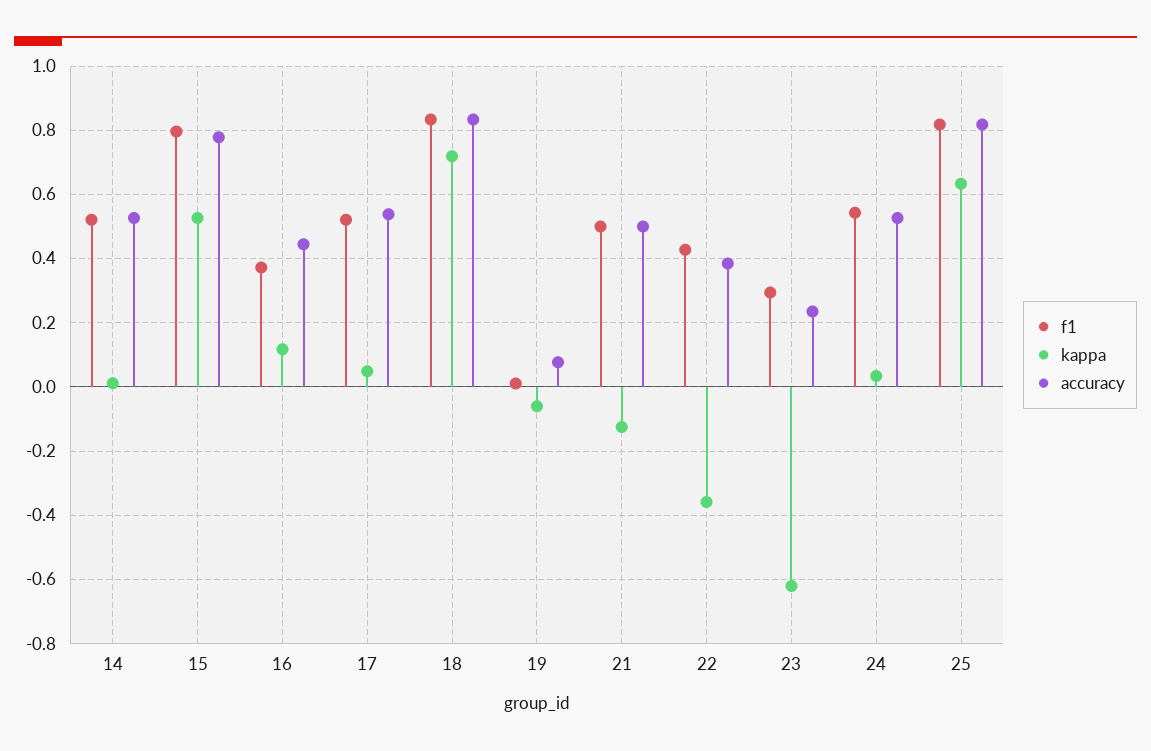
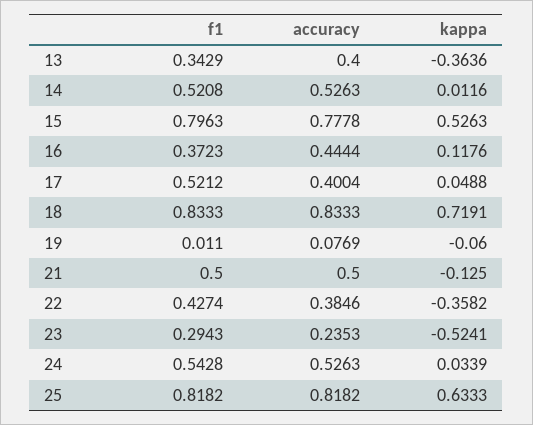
accuracy, 17: 0.54 -> 0.4004
kappa, 23: -0.62 -> -0.5241
f1, 13: none -> 0.3429
accuracy, 13: none -> 0.4
kappa, 13: none -> -0.3636

